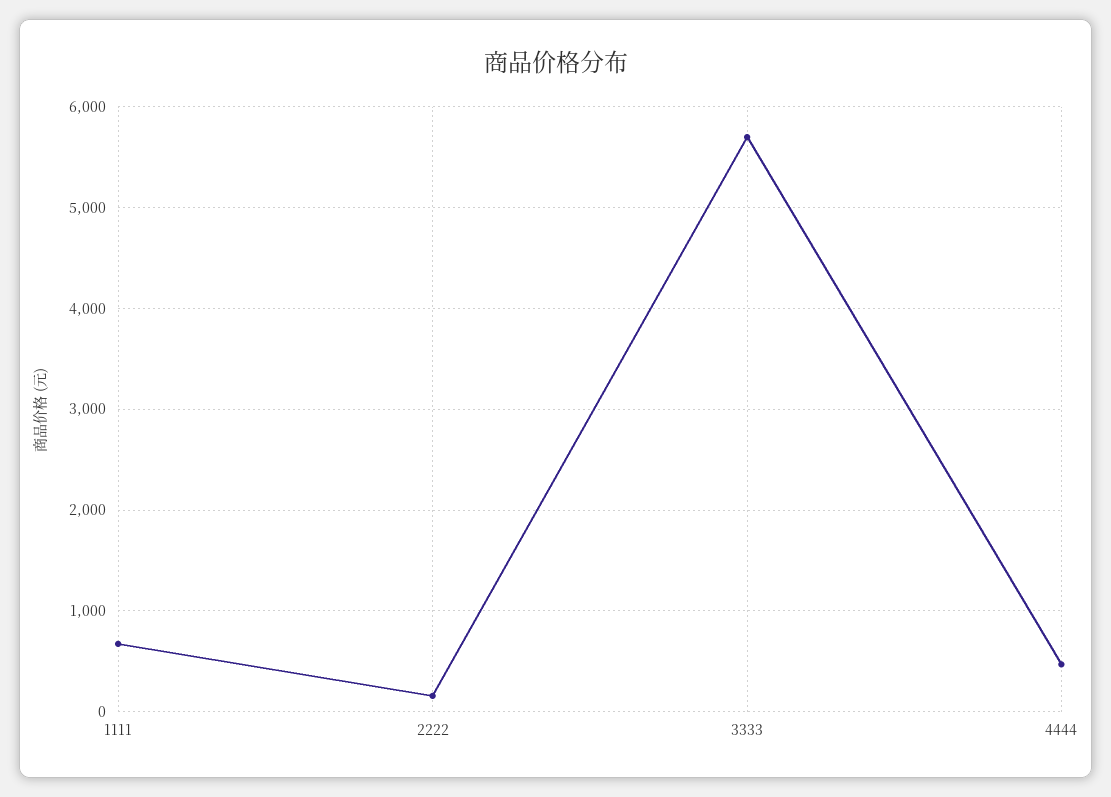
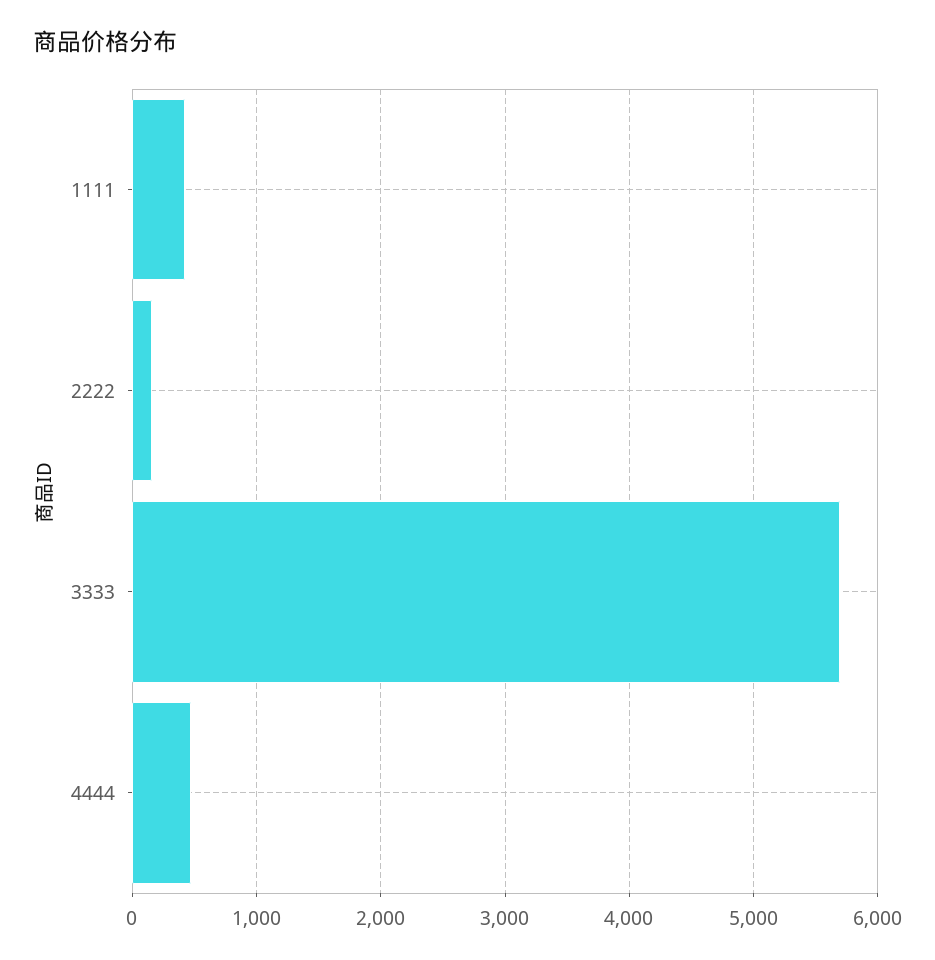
1111: 700 -> 400

